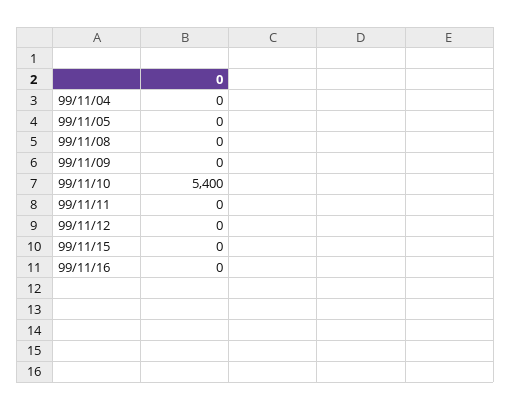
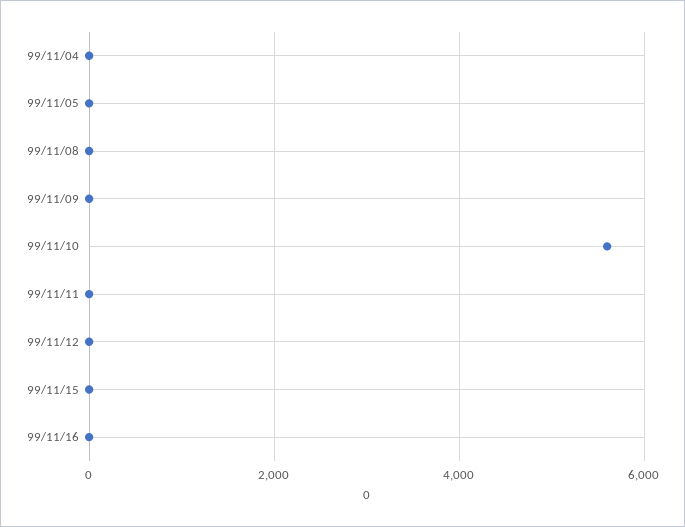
99/11/10: 5400 -> 5600

